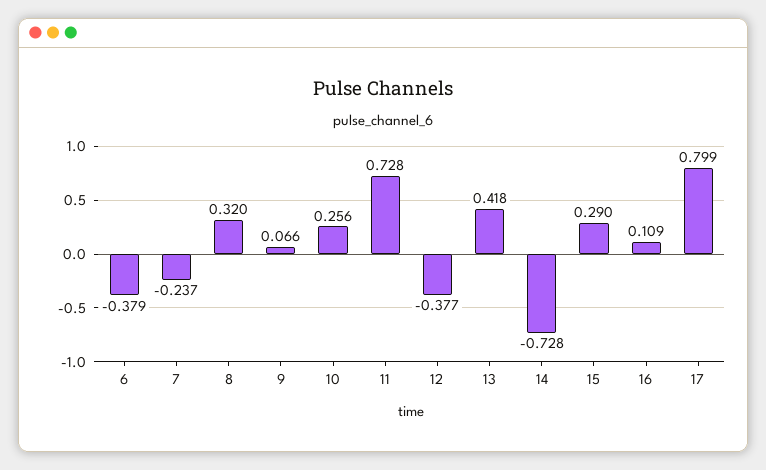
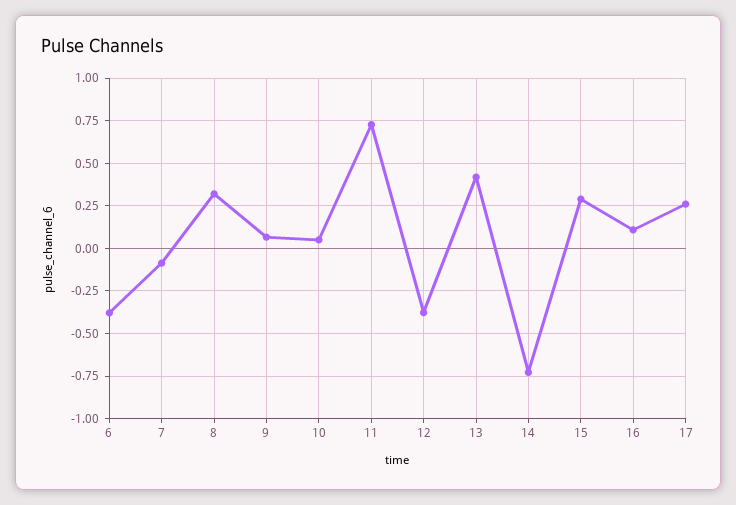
7: -0.237 -> -0.1
10: 0.256 -> 0.05
17: 0.799 -> 0.25

